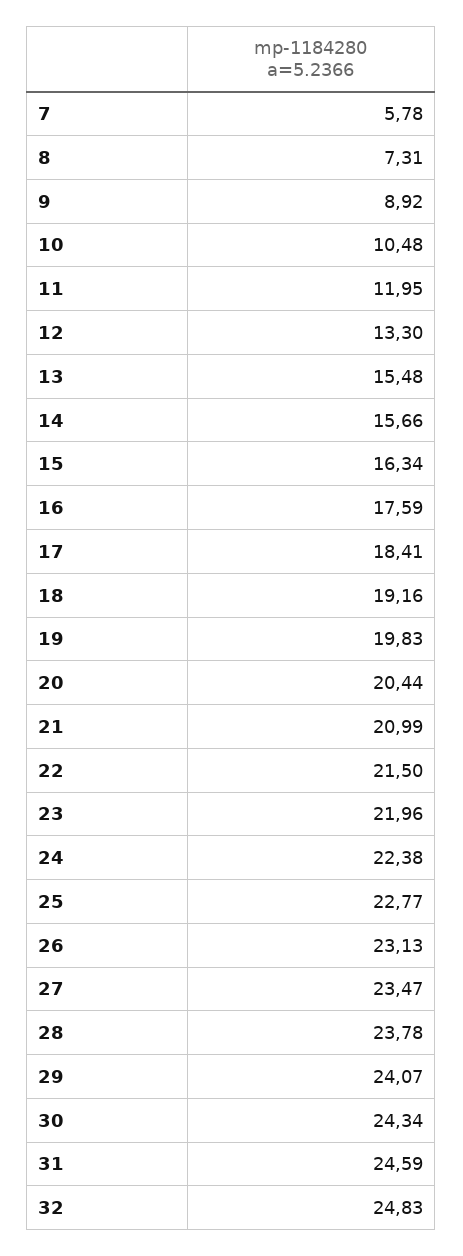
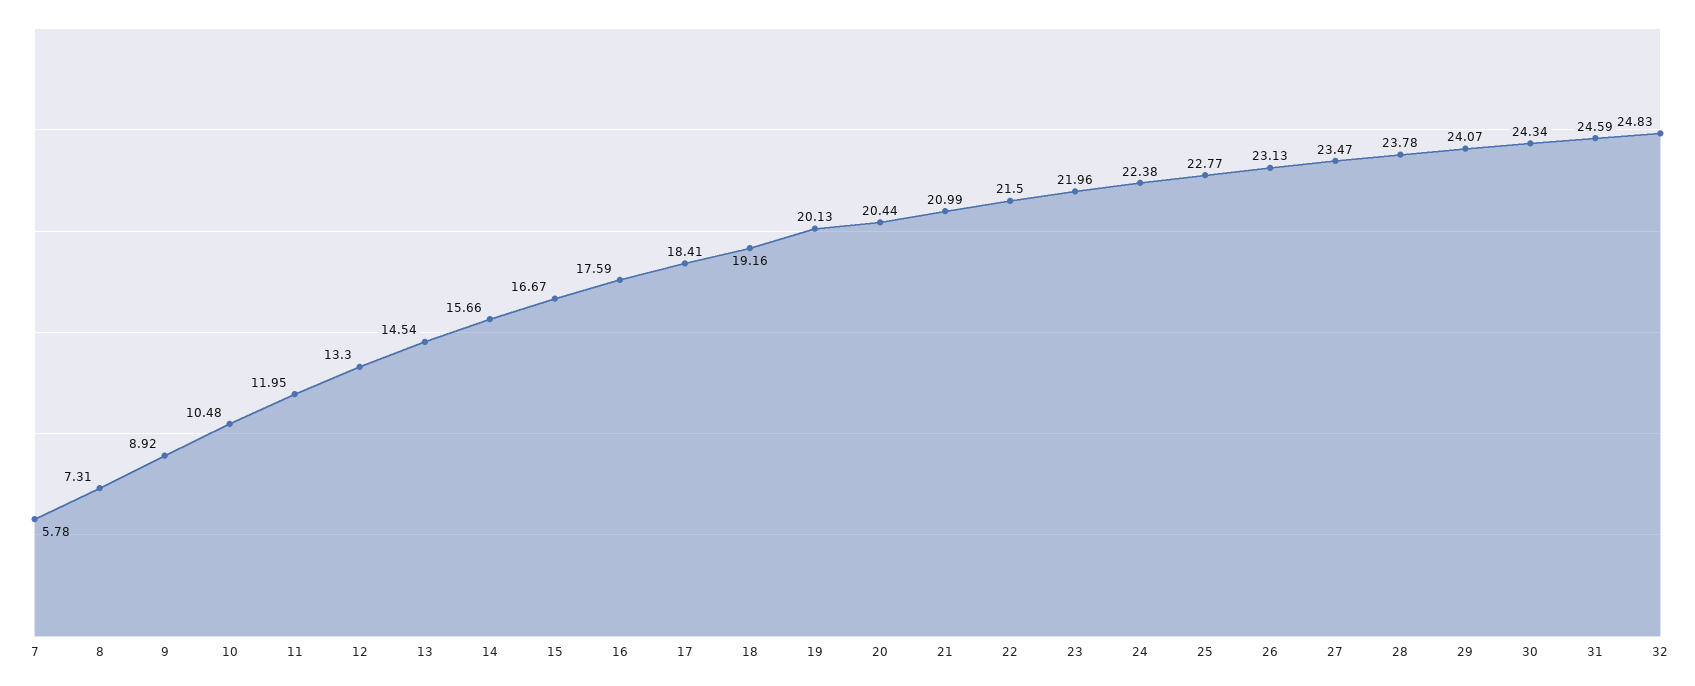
13: 15.48 -> 14.54
15: 16.34 -> 16.67
19: 19.83 -> 20.13

